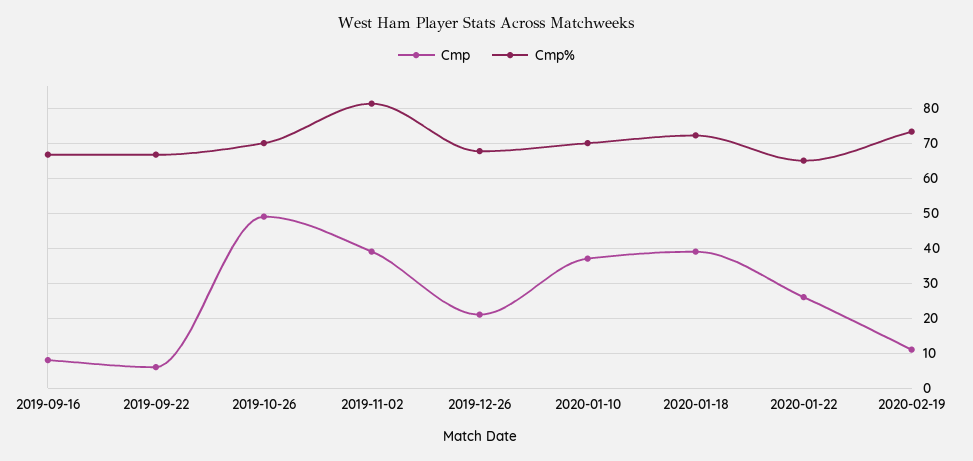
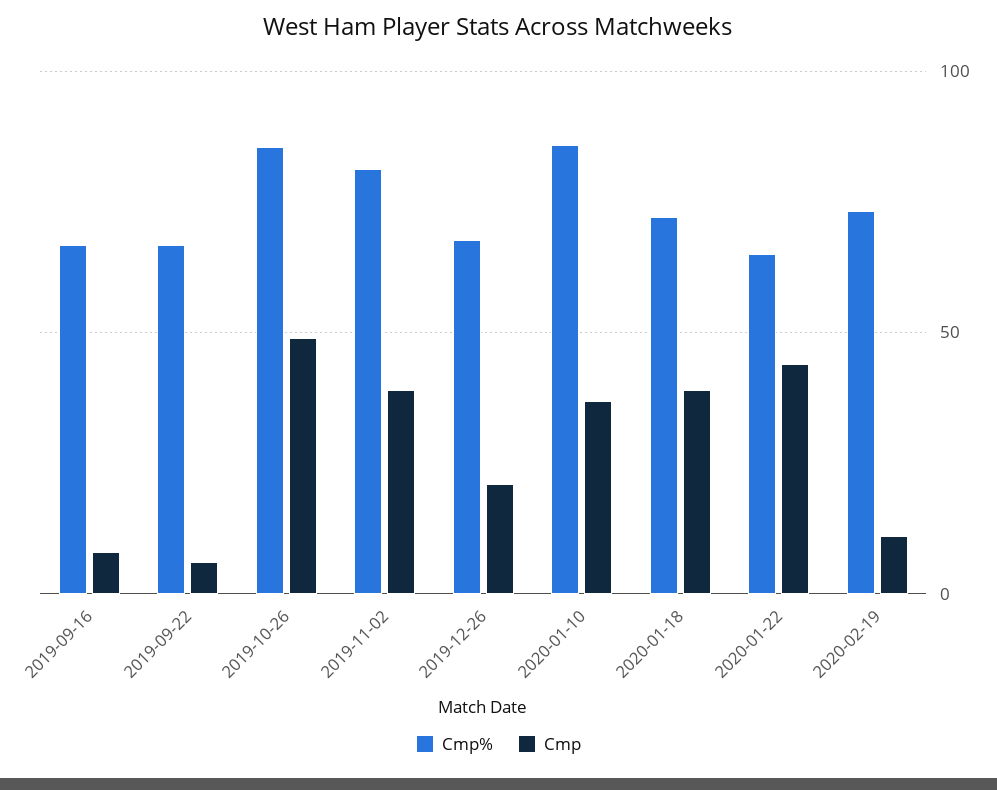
Cmp%, 2019-10-26: 70 -> 85
Cmp%, 2020-01-10: 70 -> 85
Cmp, 2020-01-22: 26 -> 45

